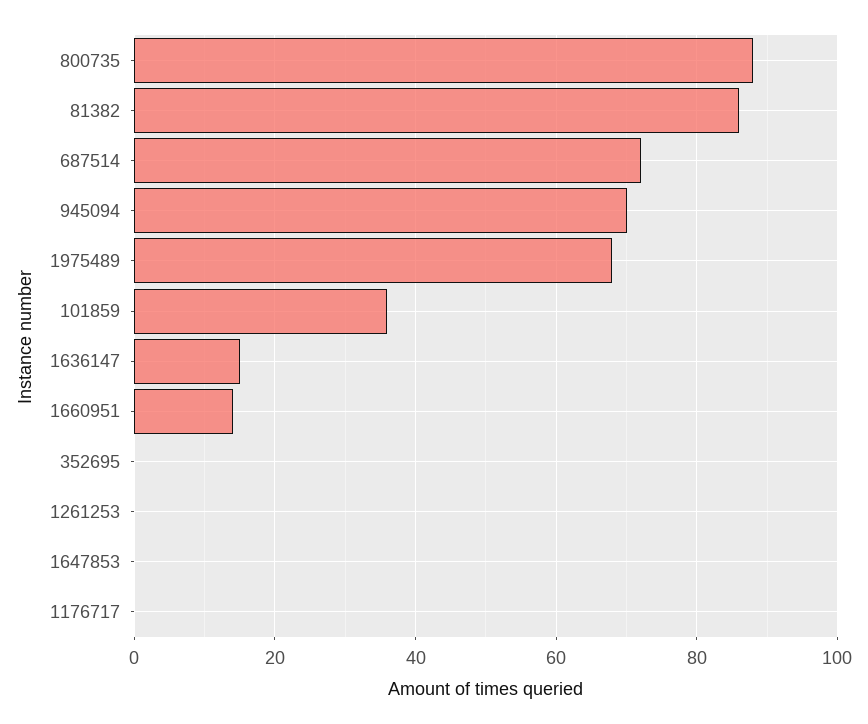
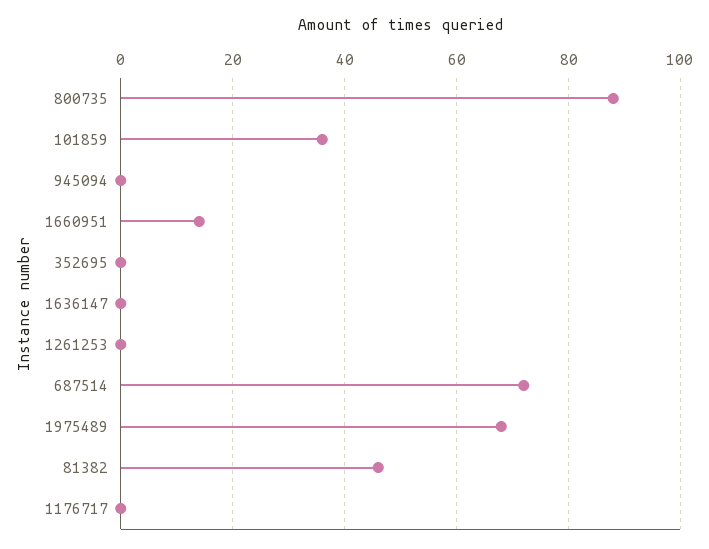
81382: 85 -> 45
945094: 70 -> 0
1636147: 15 -> 0
1647853: 0 -> none

